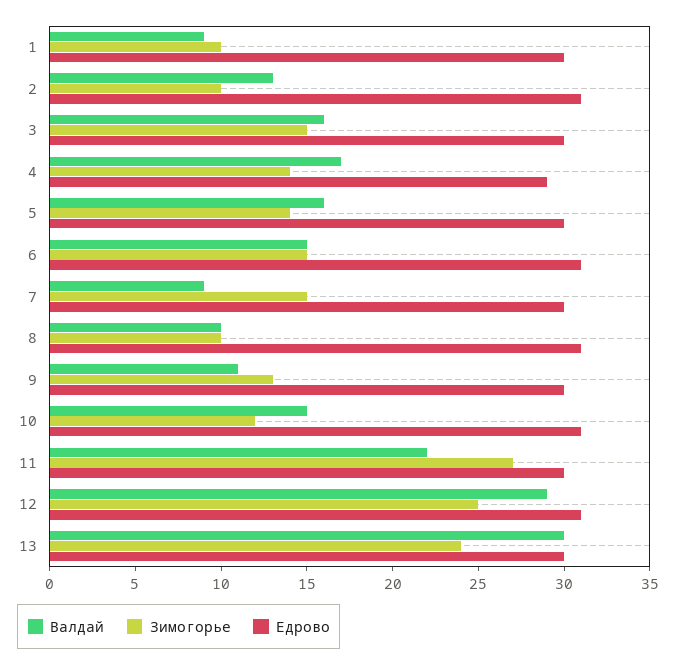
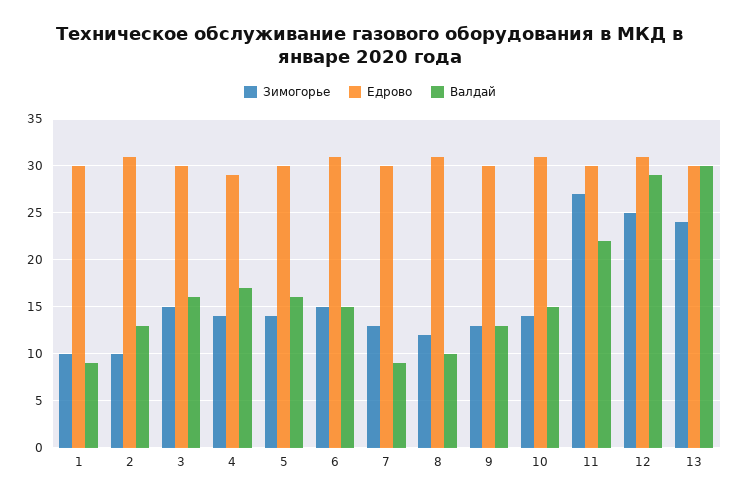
Зимогорье, 7: 15 -> 13
Зимогорье, 8: 10 -> 12
Валдай, 9: 11 -> 13
Зимогорье, 10: 12 -> 14

